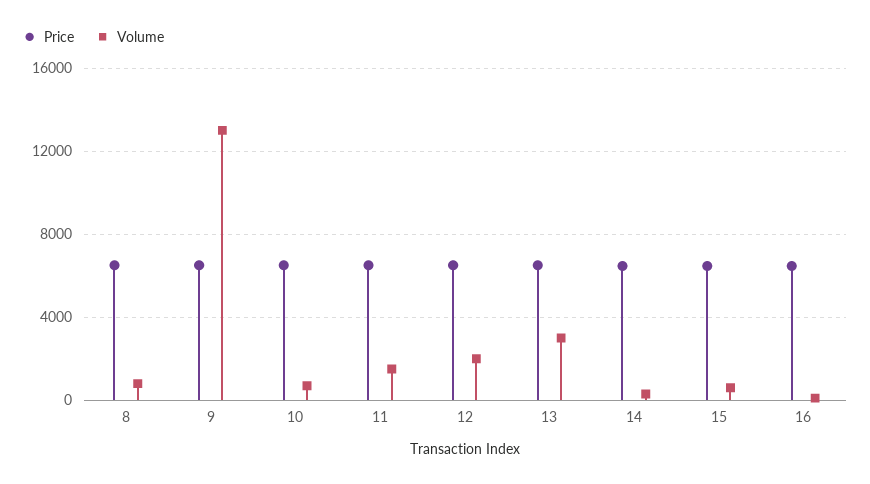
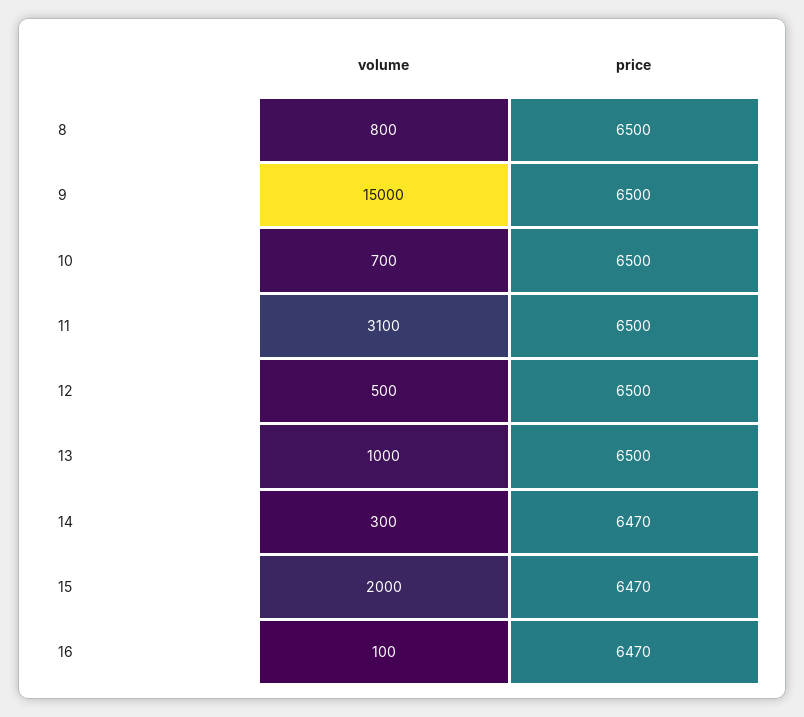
Volume, 9: 13000 -> 15000
Volume, 11: 1500 -> 3100
Volume, 12: 2000 -> 500
Volume, 13: 3000 -> 1000
Volume, 15: 500 -> 2000

